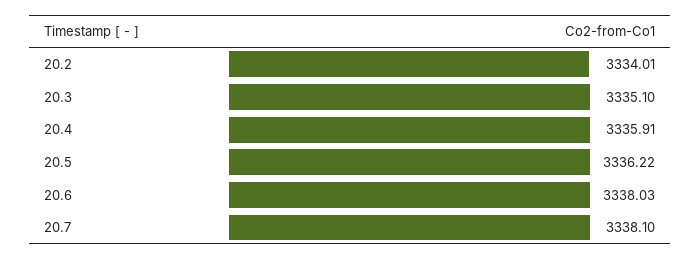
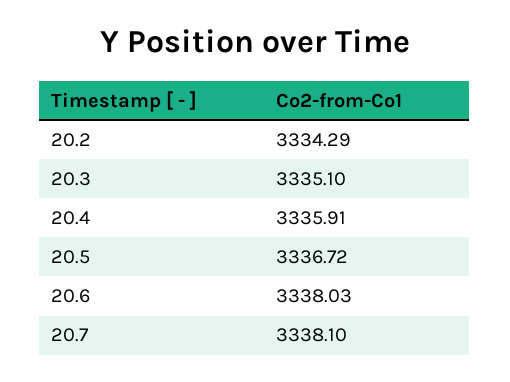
20.2: 3334.01 -> 3334.29
20.5: 3336.22 -> 3336.72

